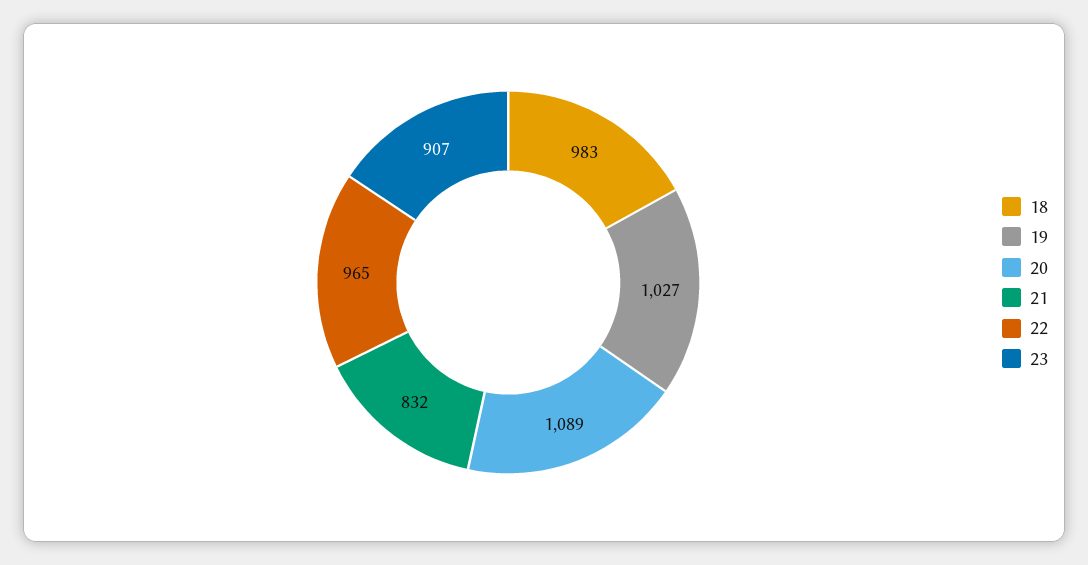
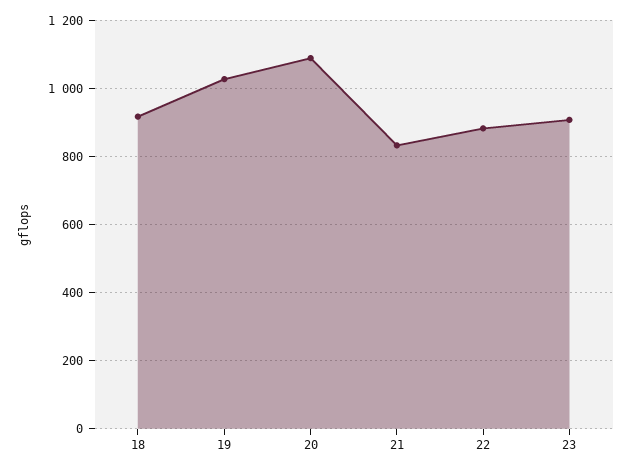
18: 983 -> 920
22: 965 -> 880

